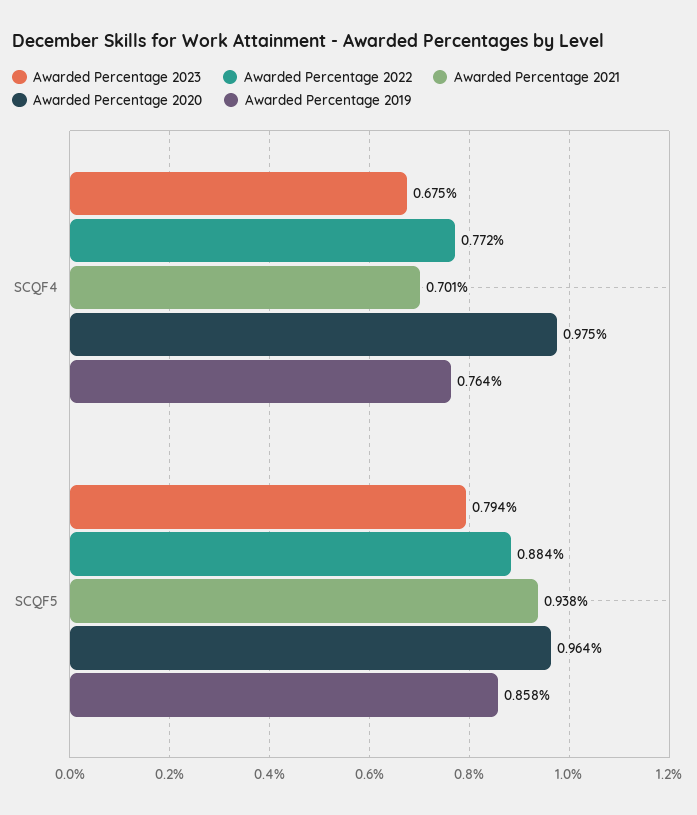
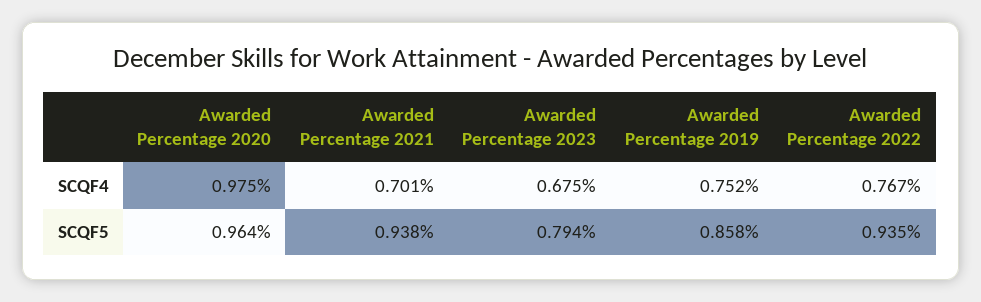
Awarded Percentage 2022, SCQF4: 0.772 -> 0.767
Awarded Percentage 2019, SCQF4: 0.764 -> 0.752
Awarded Percentage 2022, SCQF5: 0.884 -> 0.935

